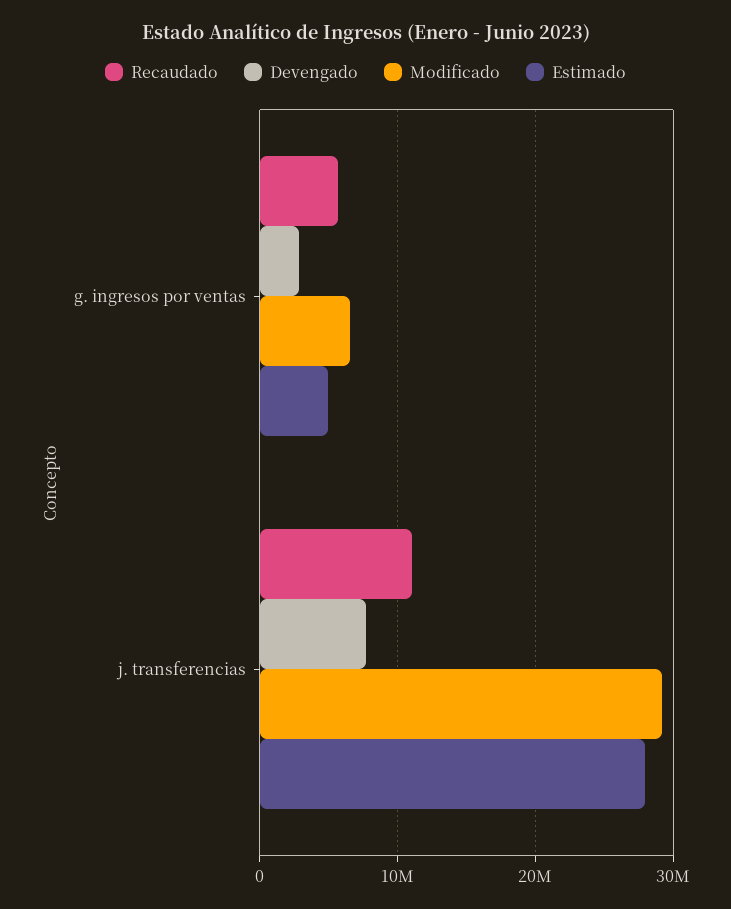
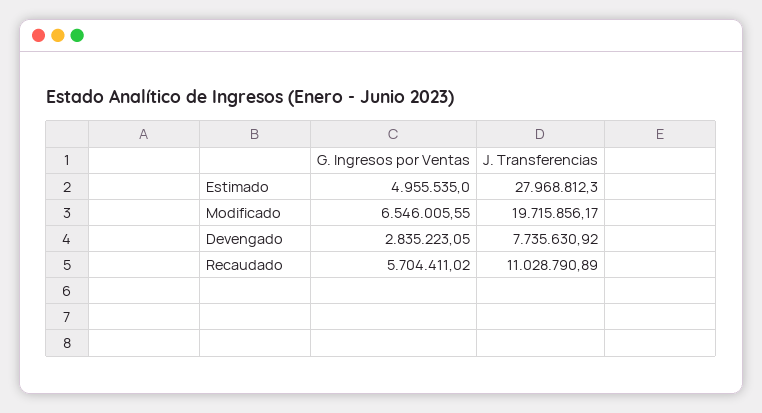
Modificado, j. transferencias: 29000000 -> 19715856.17

